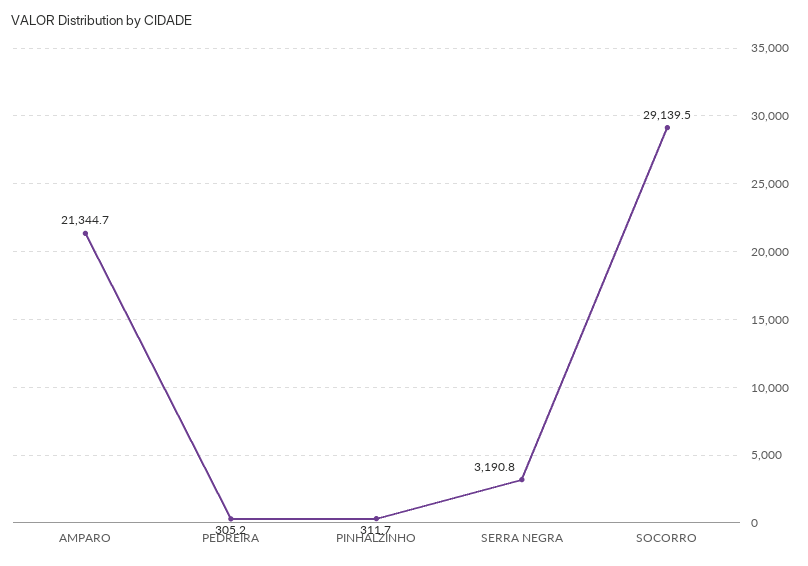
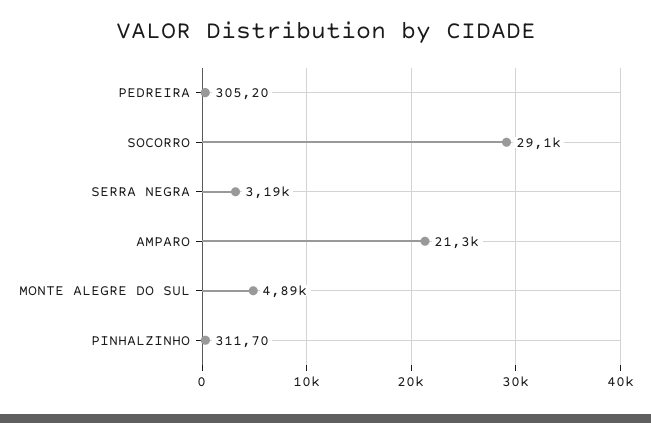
MONTE ALEGRE DO SUL: none -> 4890

